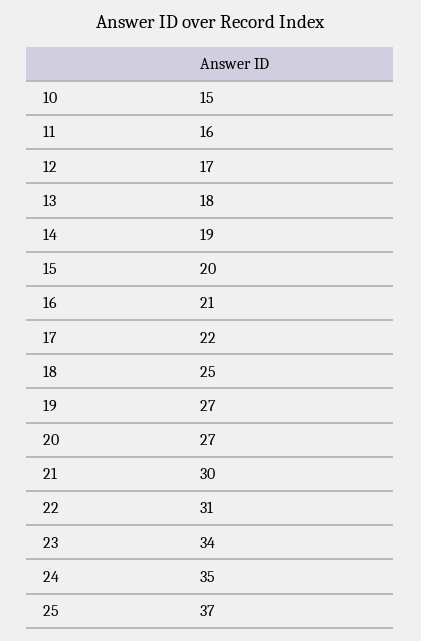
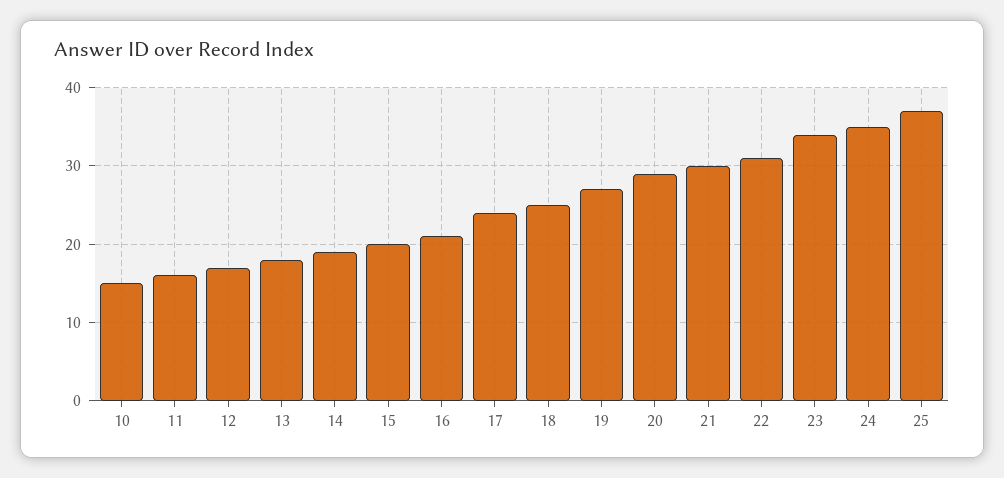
17: 22 -> 24
20: 27 -> 29

